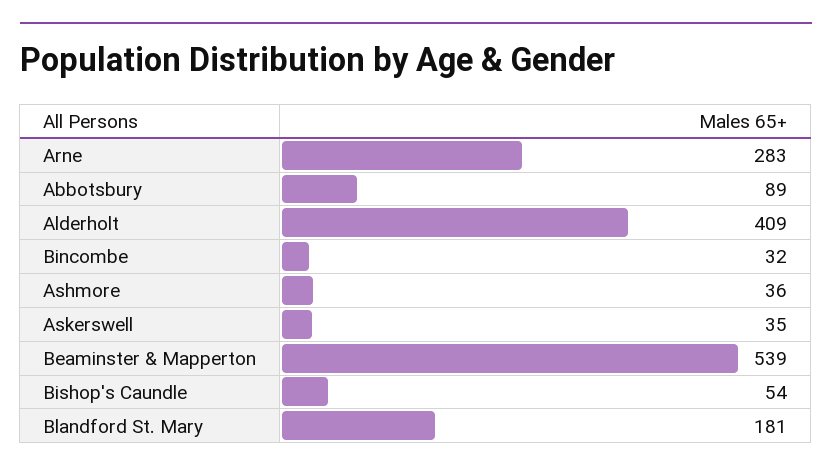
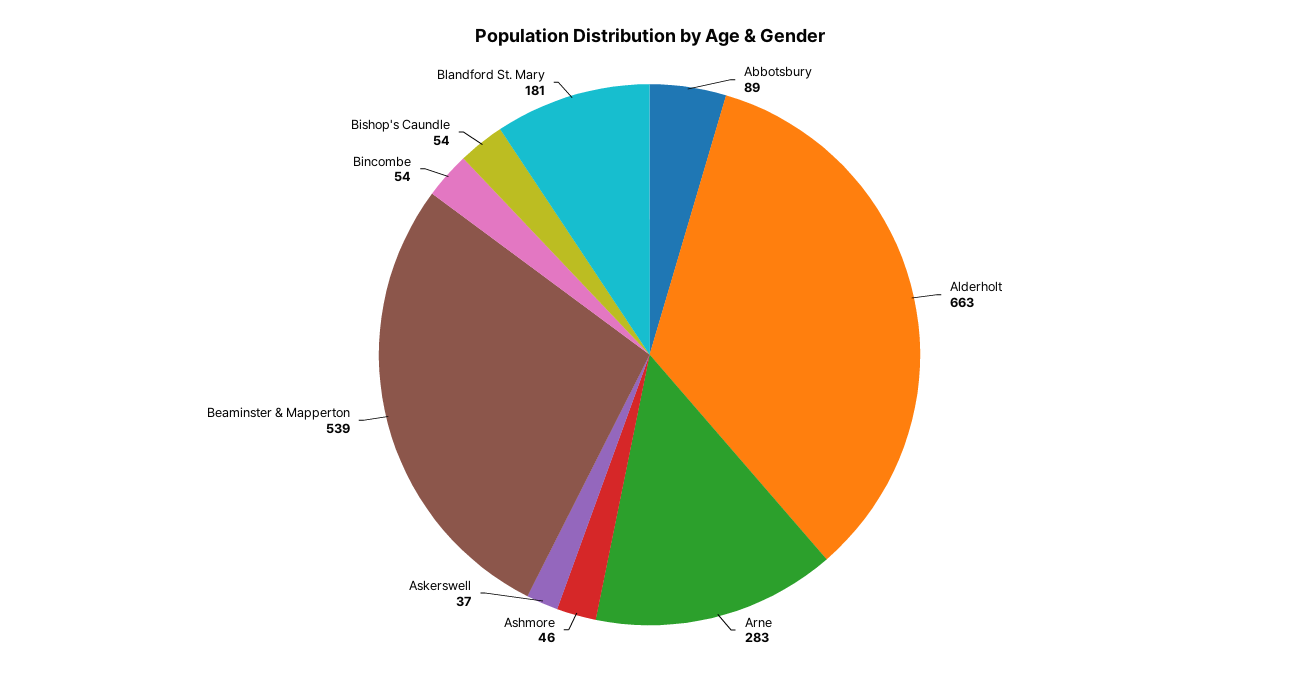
Alderholt: 409 -> 663
Bincombe: 32 -> 54
Ashmore: 36 -> 46
Askerswell: 35 -> 37

